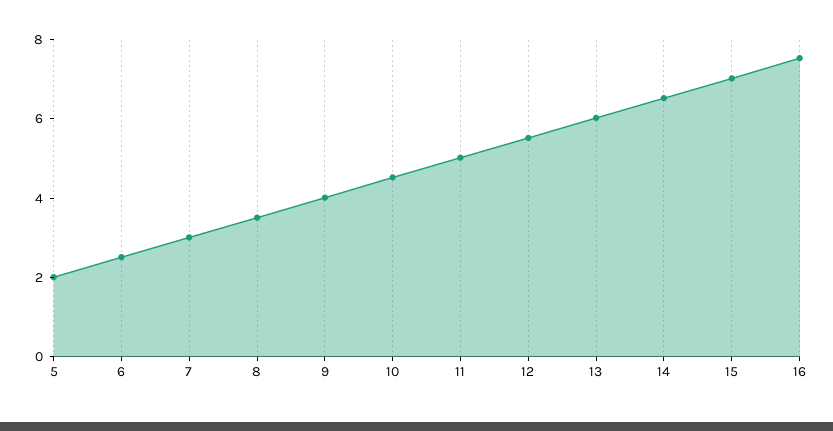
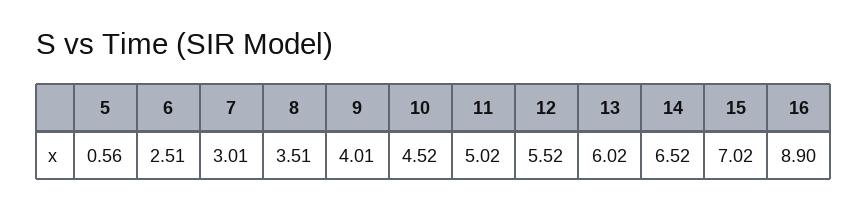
5: 2 -> 0.56
16: 7.5 -> 8.9

